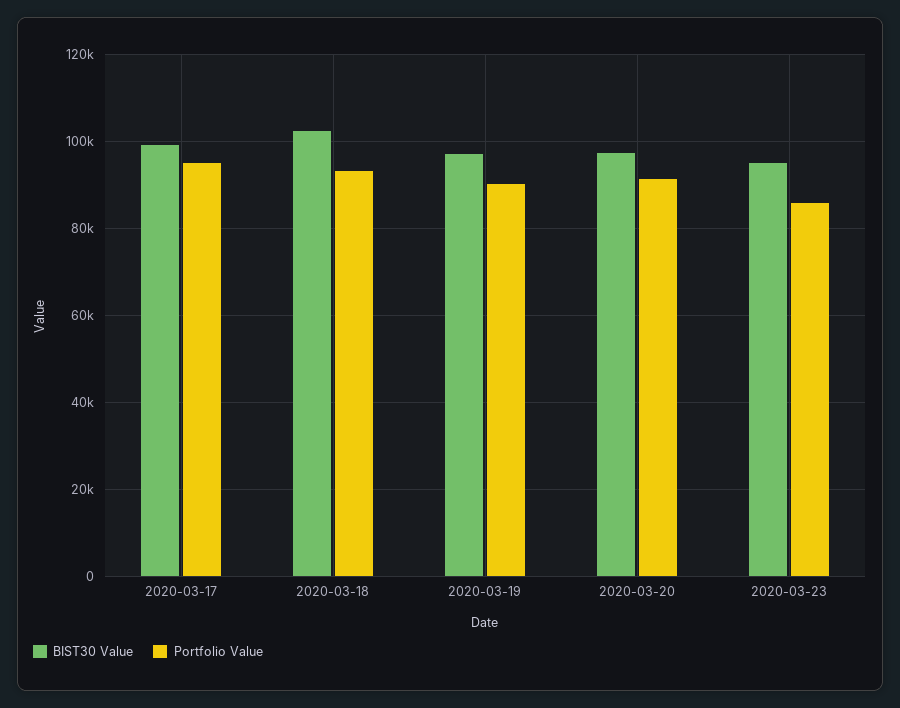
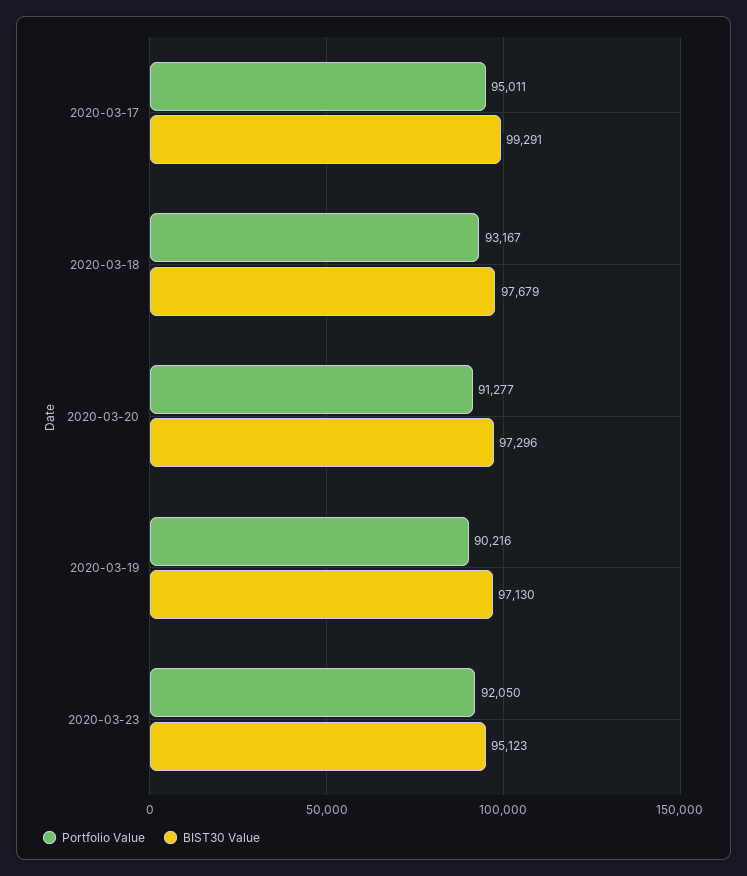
BIST30 Value, 2020-03-18: 102000 -> 97679
Portfolio Value, 2020-03-23: 86000 -> 92050

